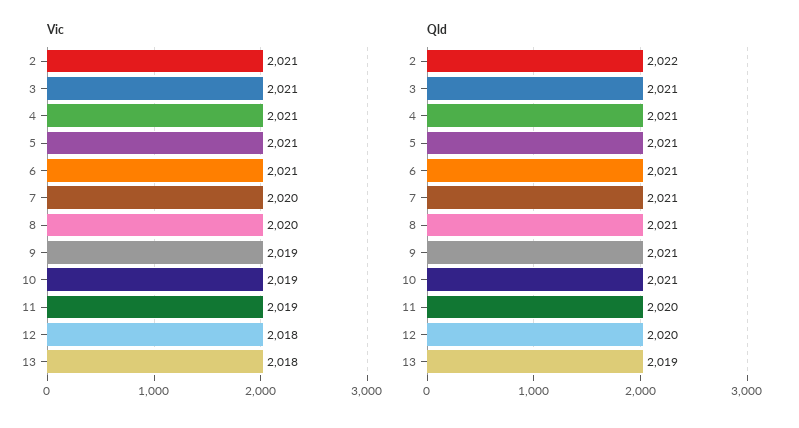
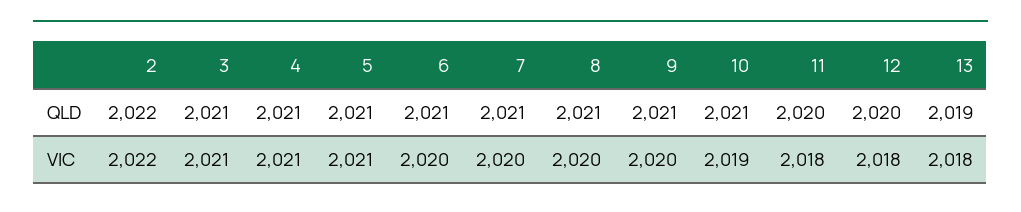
Vic, 2: 2021 -> 2022
Vic, 6: 2021 -> 2020
Vic, 9: 2019 -> 2020
Vic, 11: 2019 -> 2018

